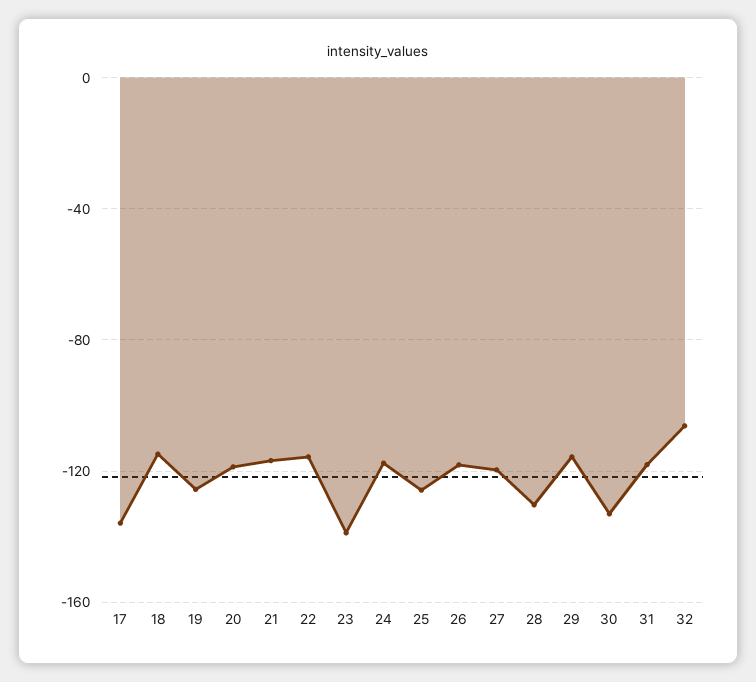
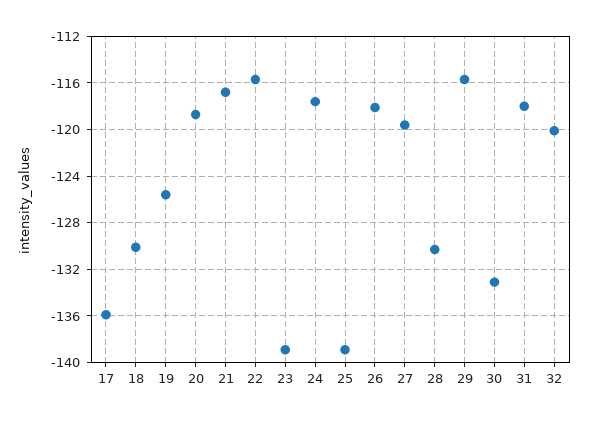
18: -115 -> -130
25: -125 -> -139
32: -105 -> -120

